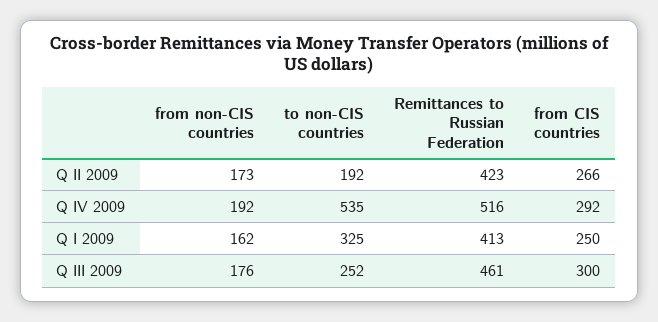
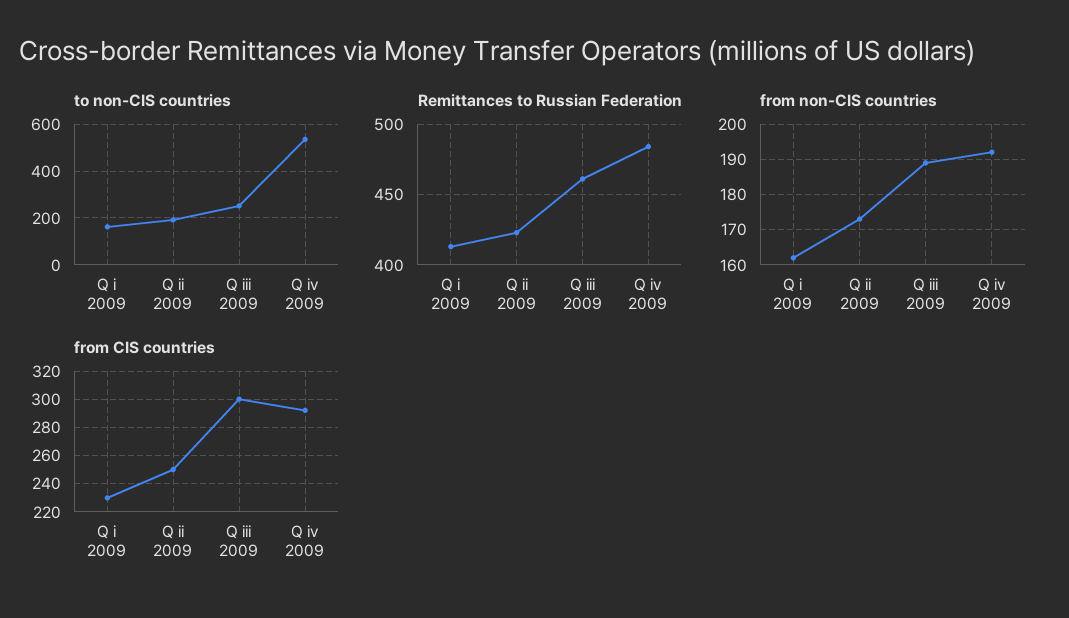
from CIS countries, Q II 2009: 266 -> 250
Remittances to Russian Federation, Q IV 2009: 516 -> 485
to non-CIS countries, Q I 2009: 325 -> 150
from CIS countries, Q I 2009: 250 -> 230
from non-CIS countries, Q III 2009: 176 -> 190

